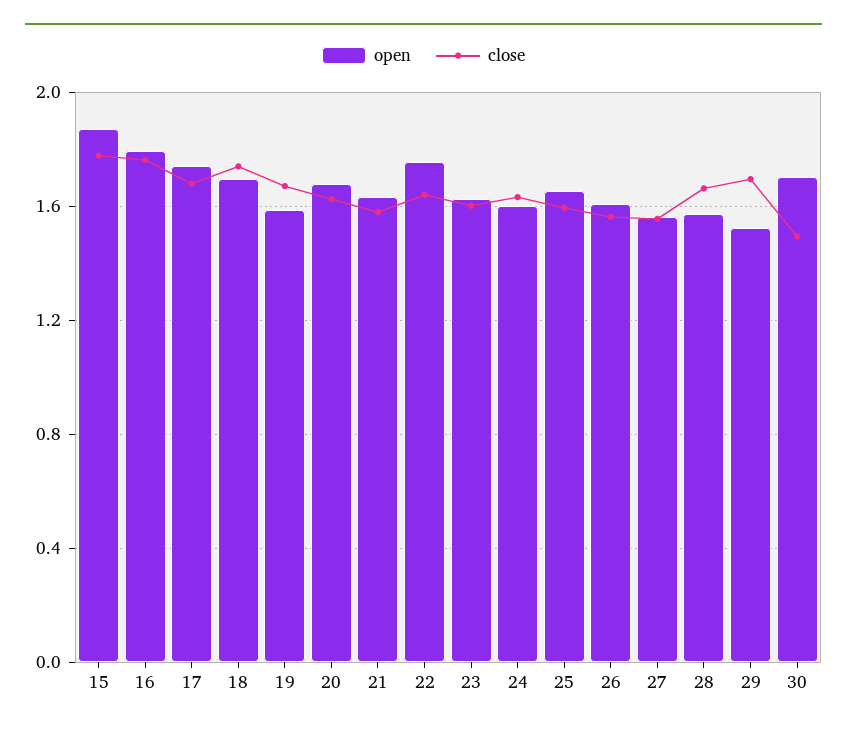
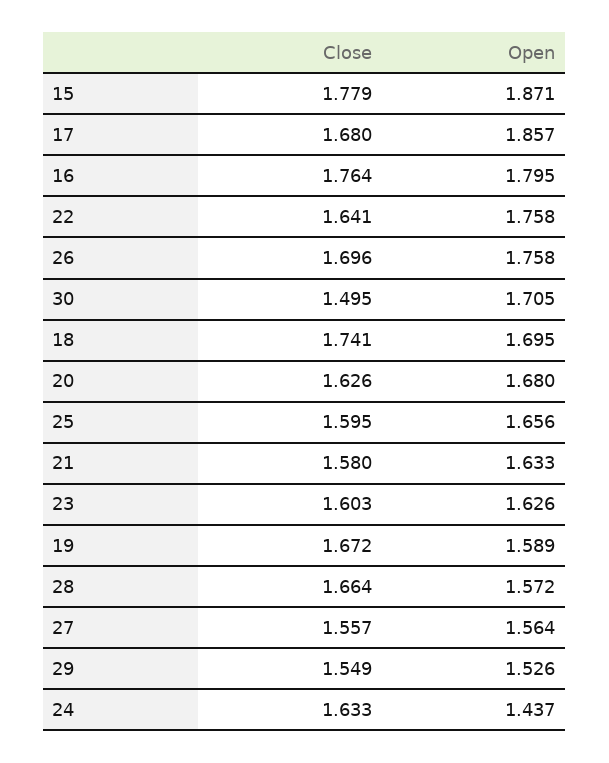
open, 17: 1.75 -> 1.857
open, 24: 1.6 -> 1.437
open, 26: 1.6 -> 1.758
close, 26: 1.55 -> 1.696
close, 29: 1.7 -> 1.549

